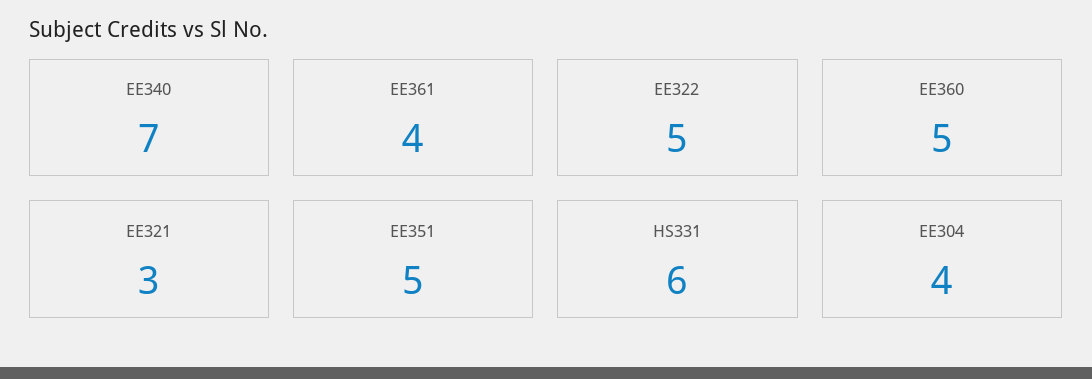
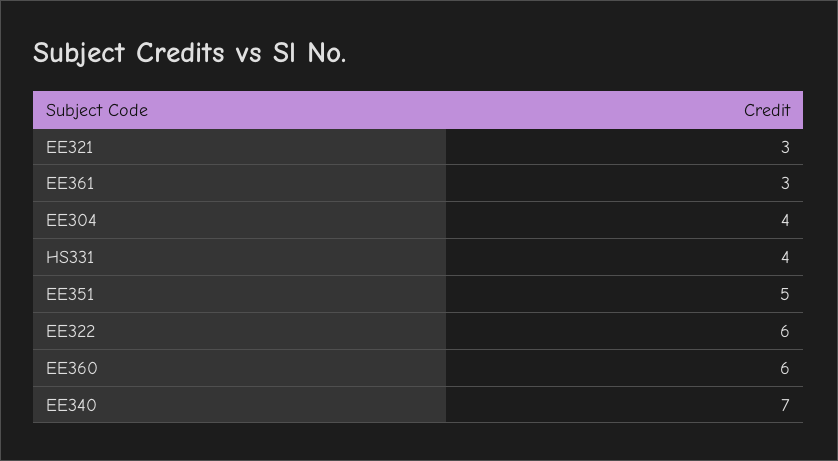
EE361: 4 -> 3
EE322: 5 -> 6
EE360: 5 -> 6
HS331: 6 -> 4

